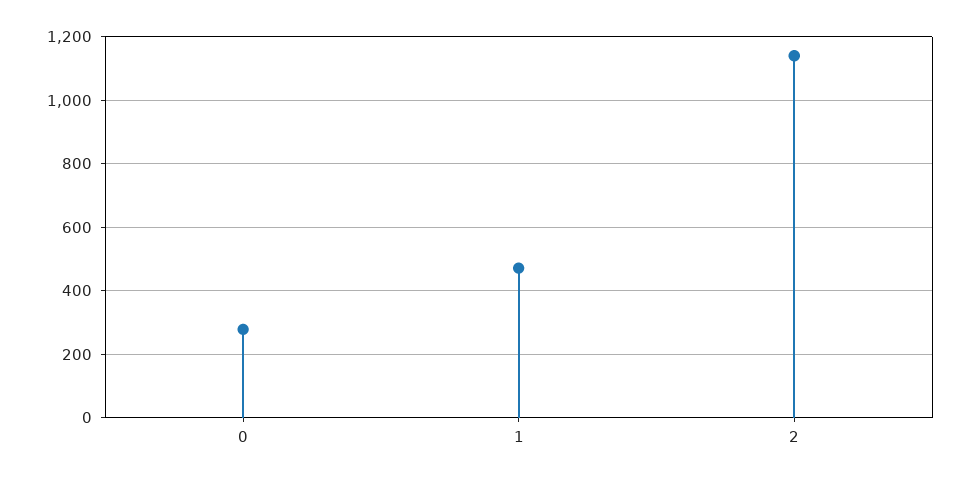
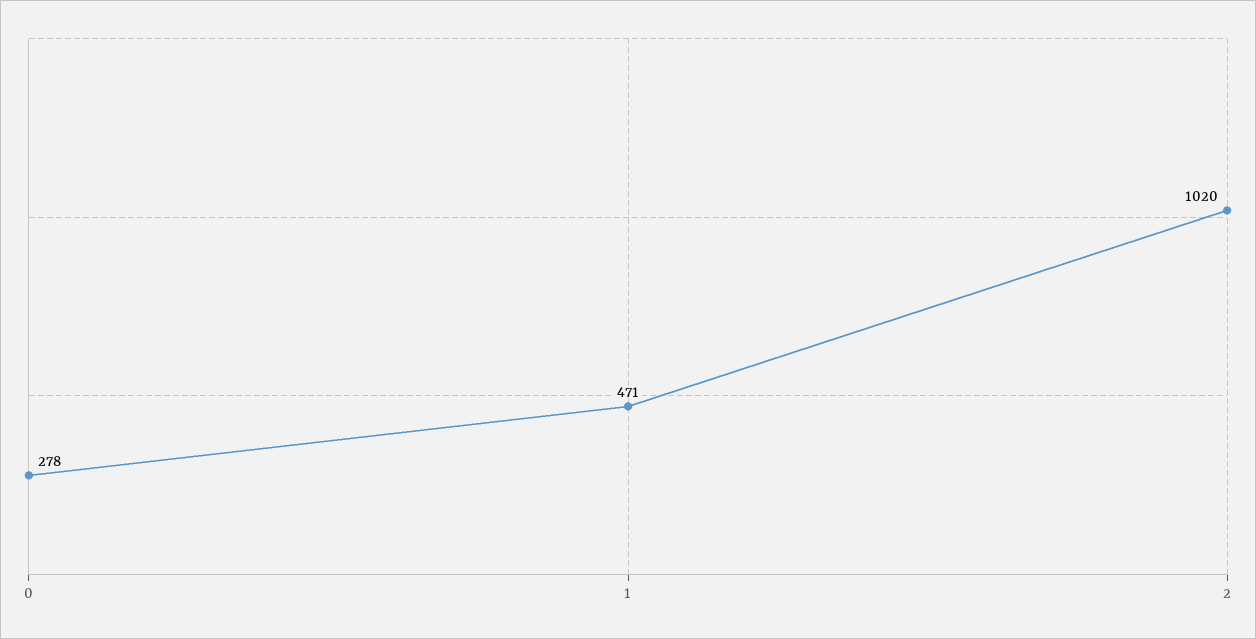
2: 1140 -> 1020

